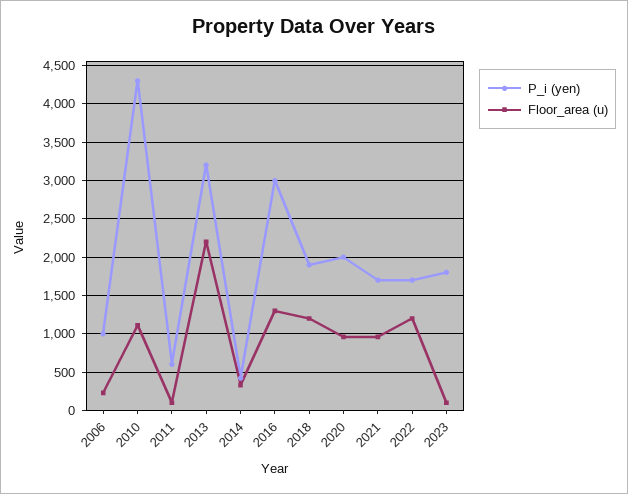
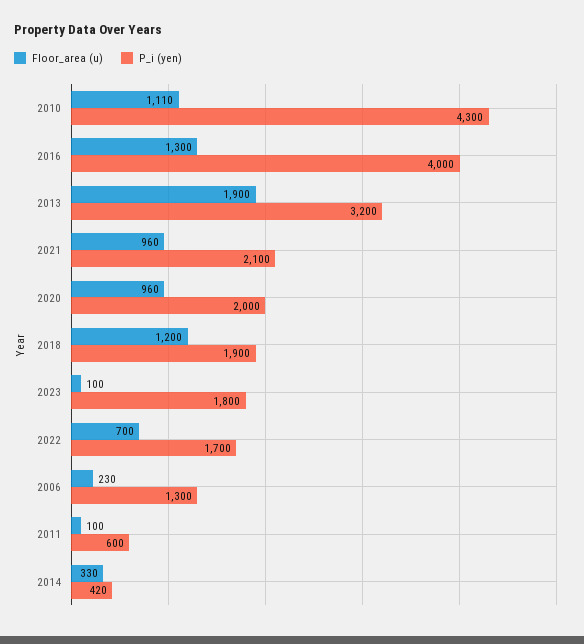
P_i (yen), 2006: 1000 -> 1300
Floor_area (u), 2013: 2200 -> 1900
P_i (yen), 2016: 3000 -> 4000
P_i (yen), 2021: 1700 -> 2100
Floor_area (u), 2022: 1200 -> 700

